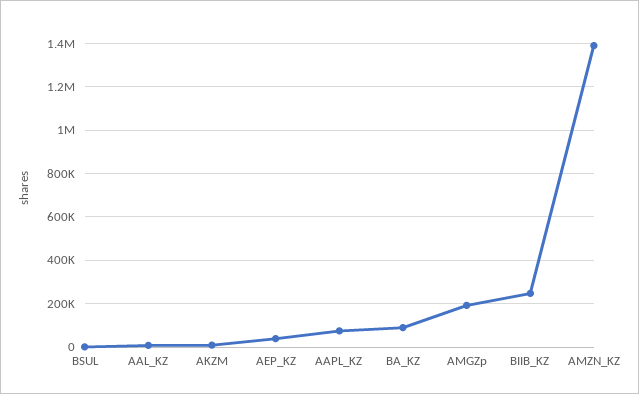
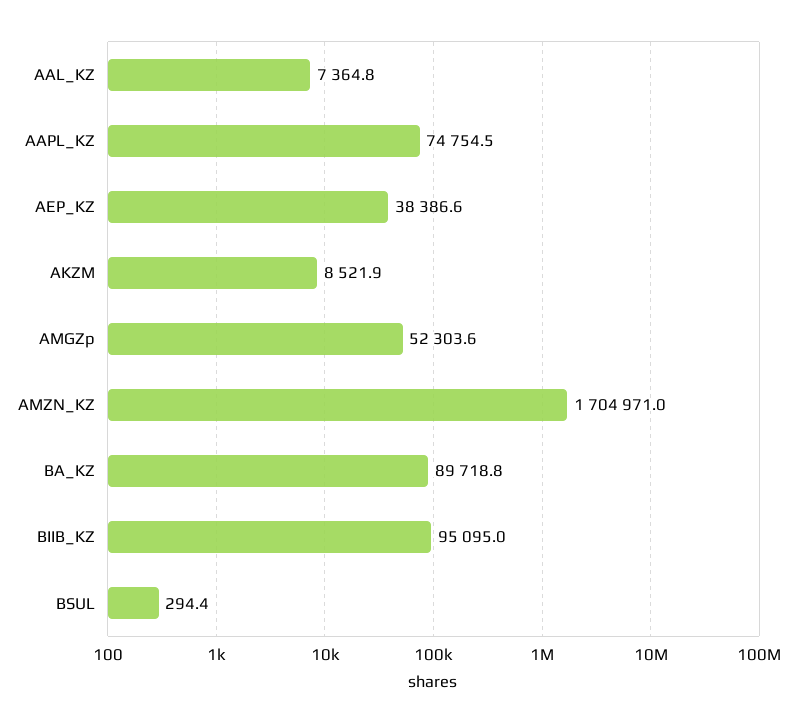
AMGZp: 200000 -> 52303.6
BIIB_KZ: 250000 -> 95095
AMZN_KZ: 1400000 -> 1704971

